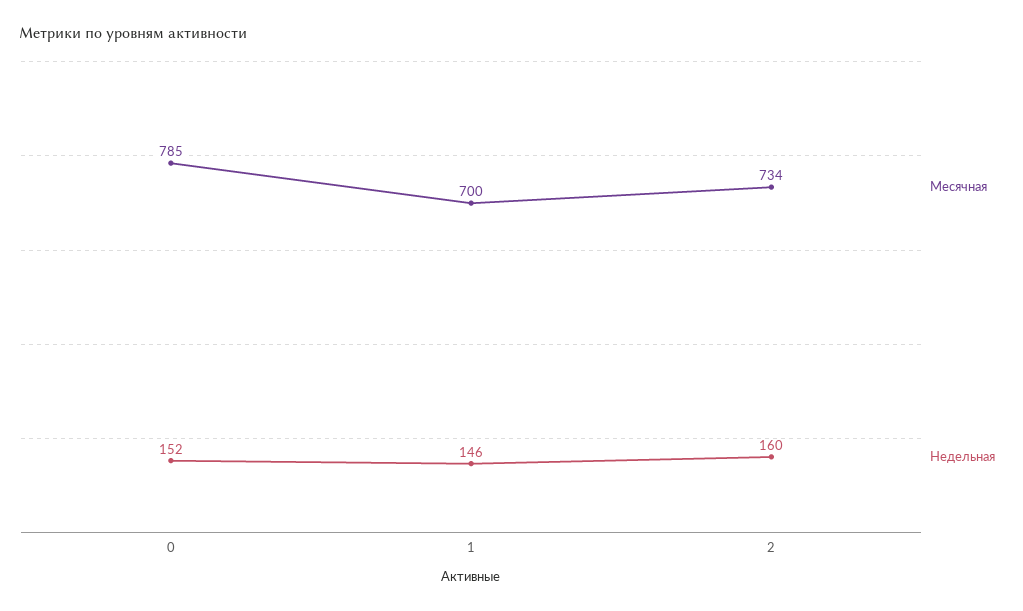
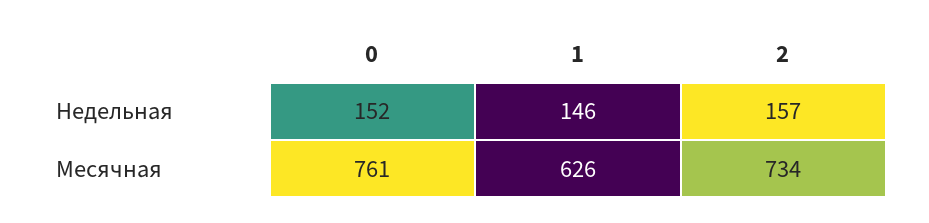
Месячная, 0: 785 -> 761
Месячная, 1: 700 -> 626
Недельная, 2: 160 -> 157

